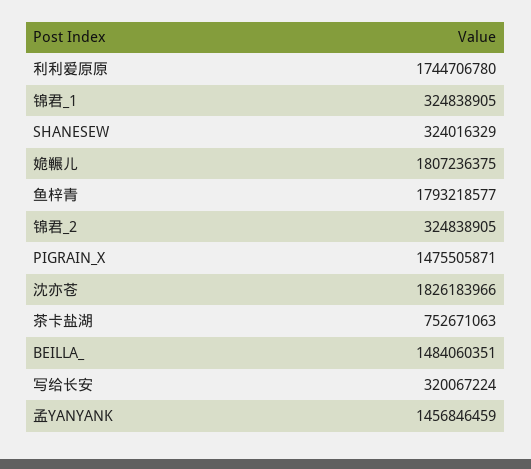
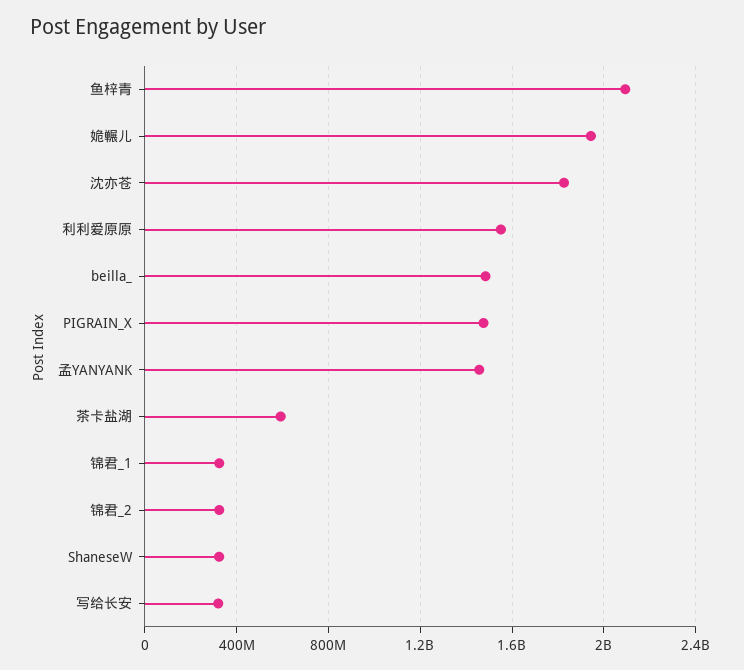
利利爱原原: 1744706780 -> 1550000000
姽冁儿: 1807236375 -> 1950000000
鱼梓青: 1793218577 -> 2100000000
茶卡盐湖: 752671063 -> 600000000

